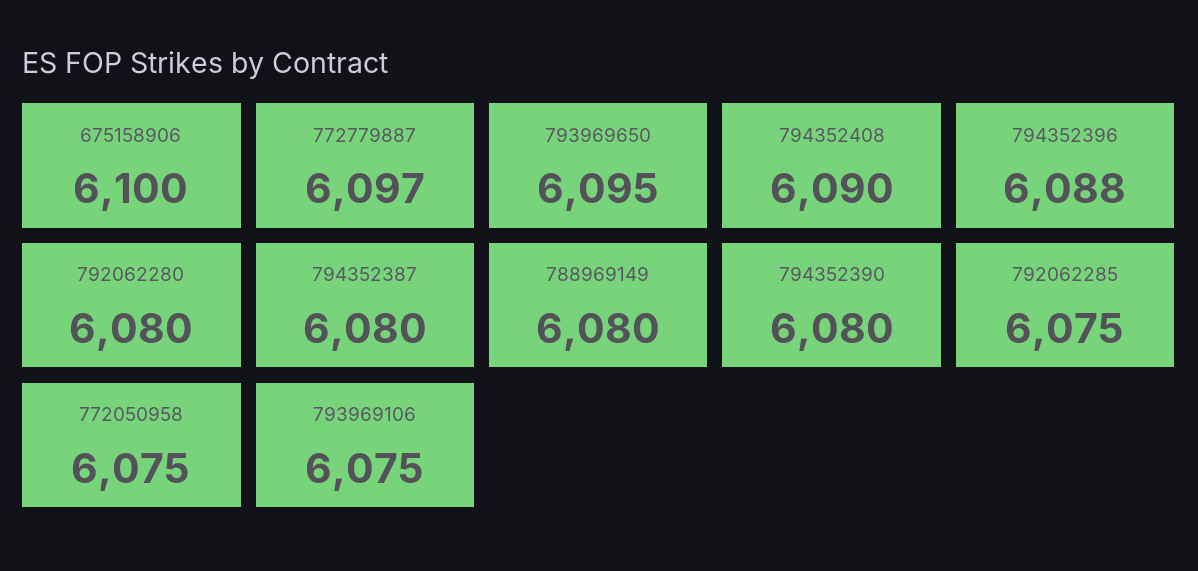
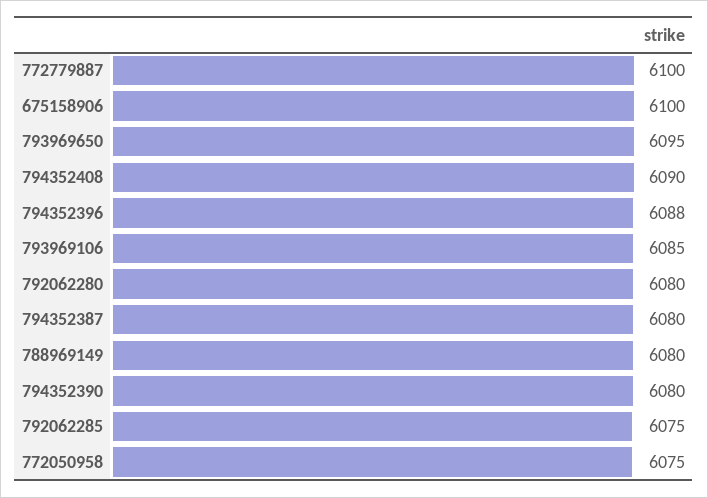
772779887: 6097 -> 6100
793969106: 6075 -> 6085

